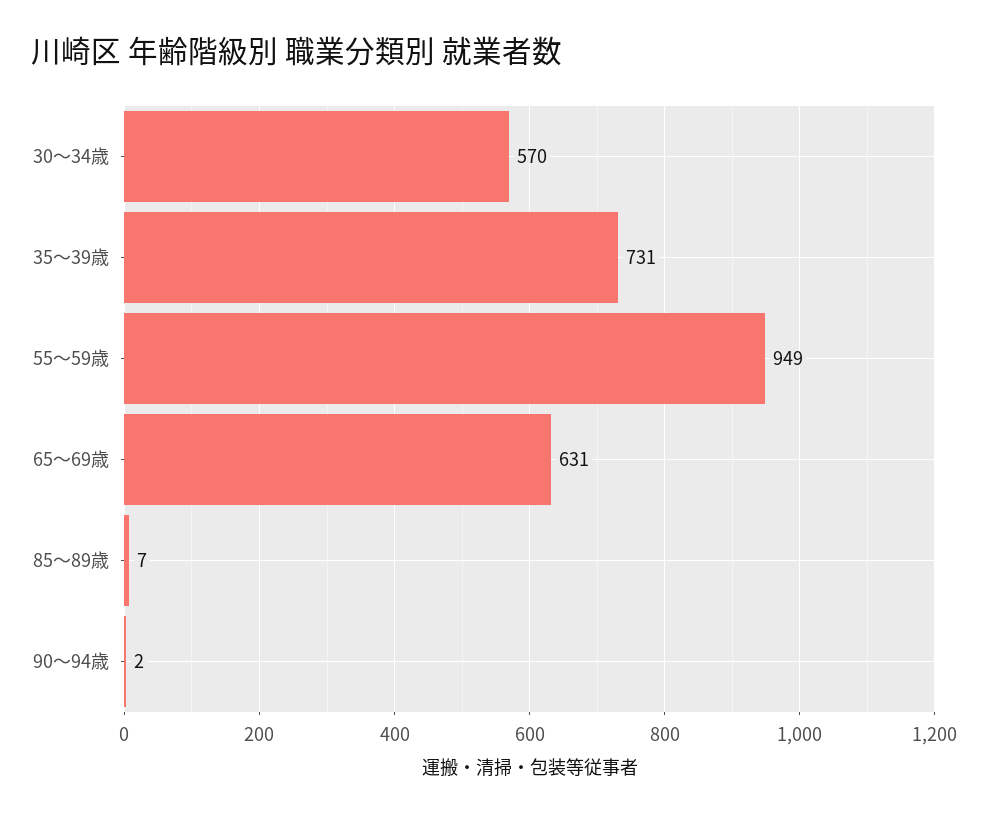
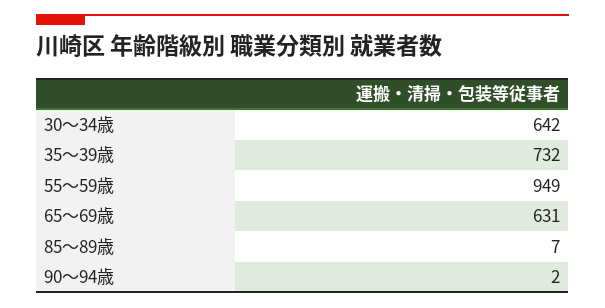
30～34歳: 570 -> 642
35～39歳: 731 -> 732

